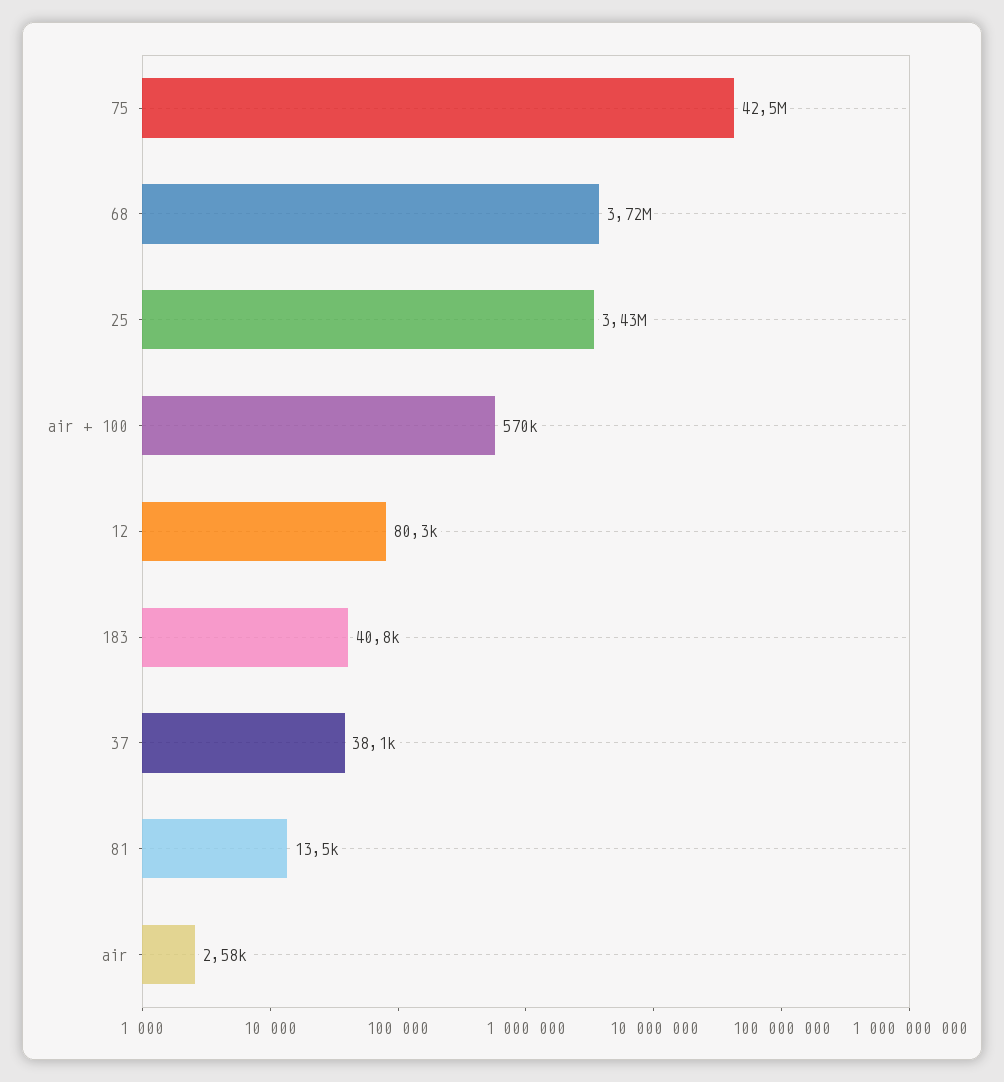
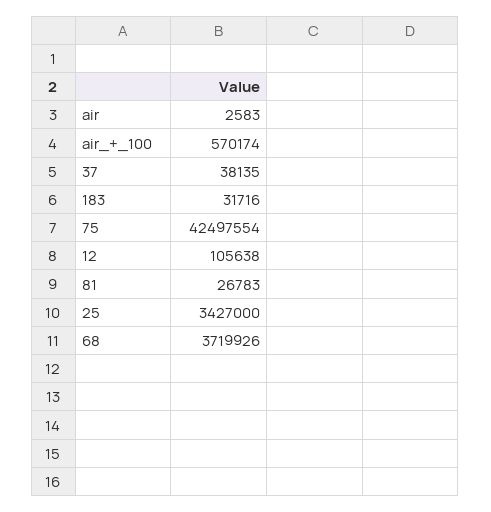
12: 80300 -> 105638
183: 40800 -> 31716
81: 13500 -> 26783

